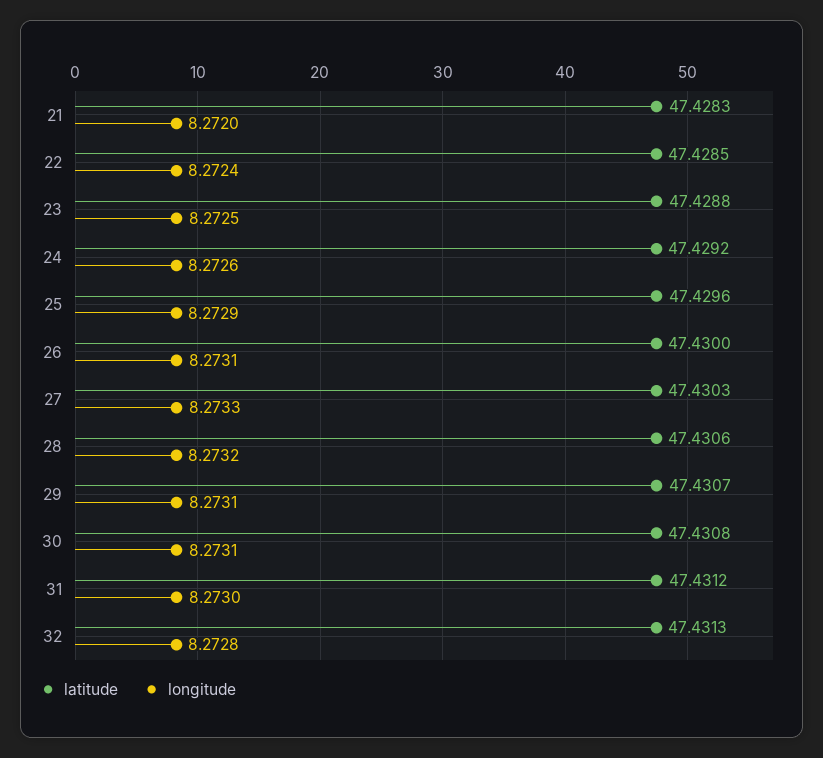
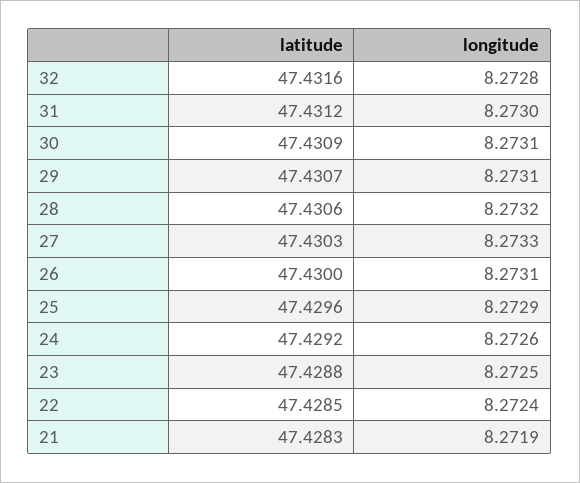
longitude, 21: 8.272 -> 8.2719
latitude, 30: 47.4308 -> 47.4309
latitude, 32: 47.4313 -> 47.4316

